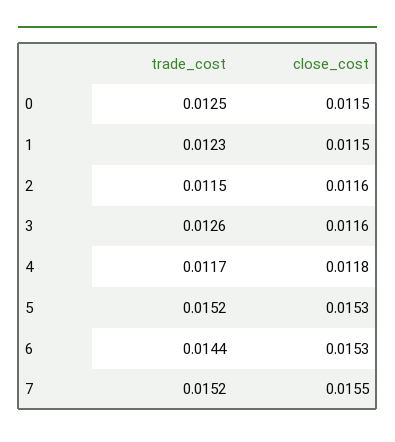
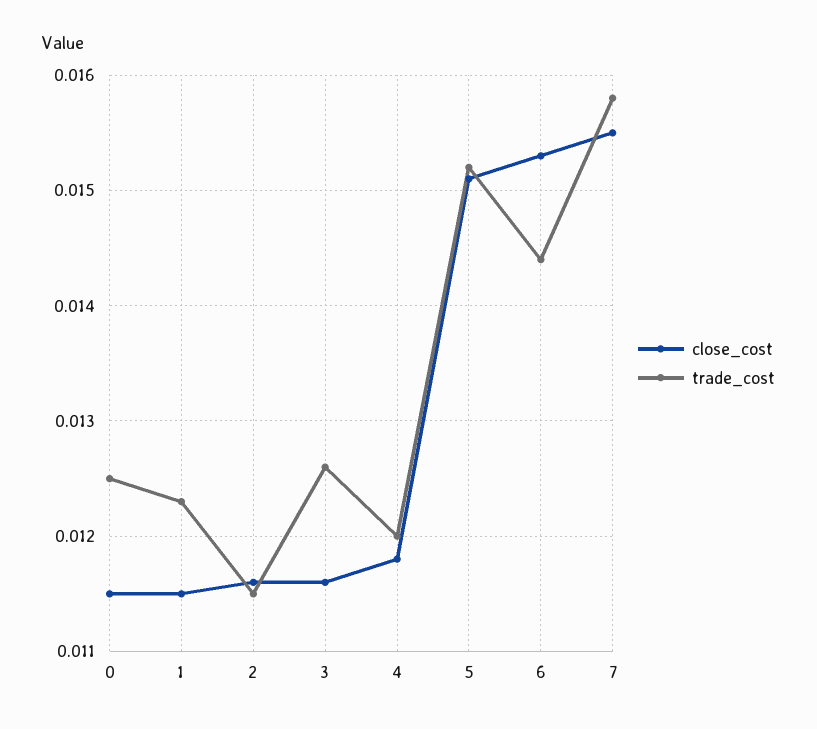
trade_cost, 4: 0.0117 -> 0.012
close_cost, 5: 0.0153 -> 0.0151
trade_cost, 7: 0.0152 -> 0.0158

